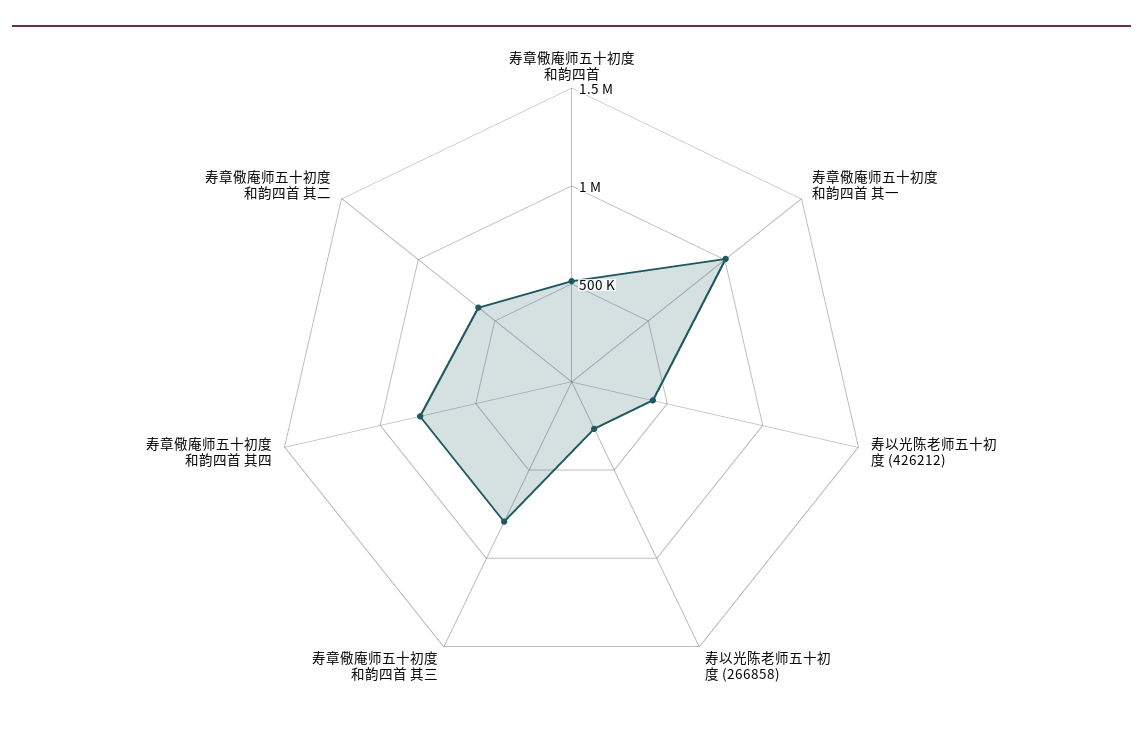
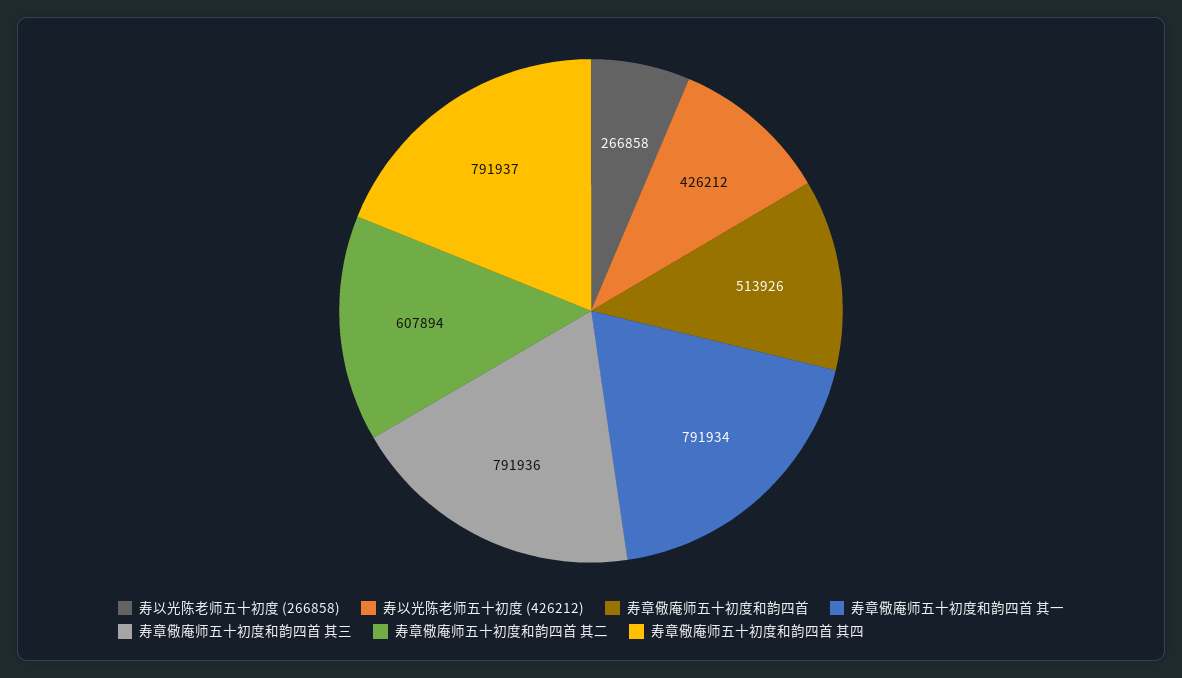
寿章儆庵师五十初度和韵四首 其一: 1000000 -> 791934

